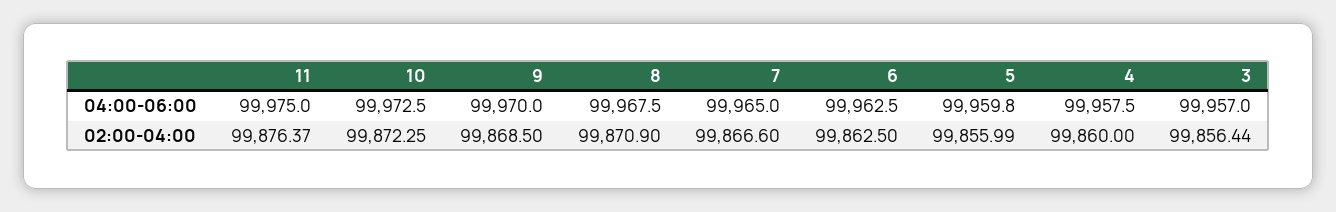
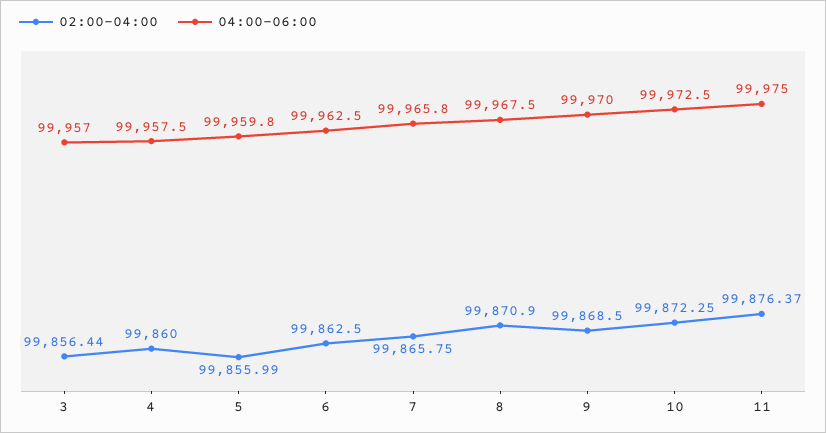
04:00-06:00, 7: 99965 -> 99965.8
02:00-04:00, 7: 99866.6 -> 99865.75

